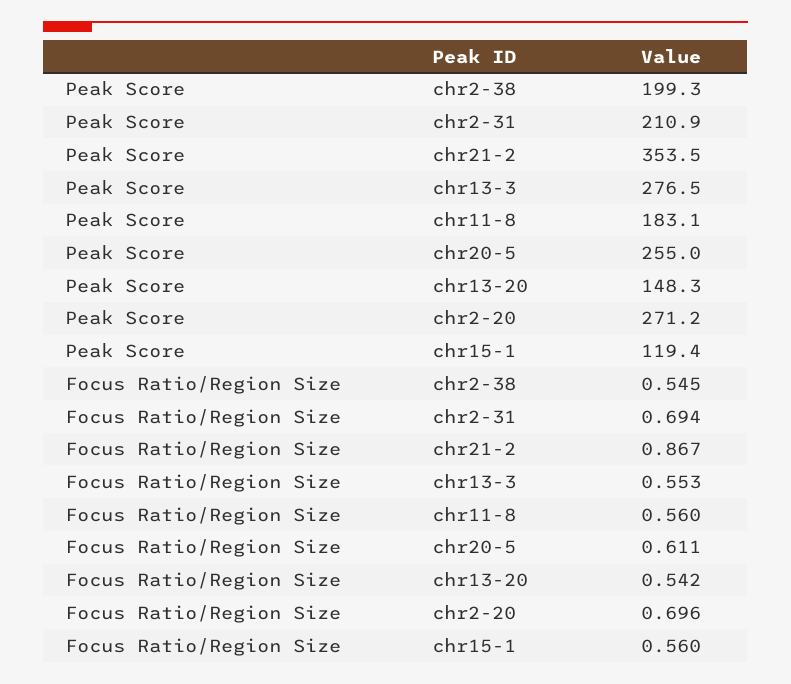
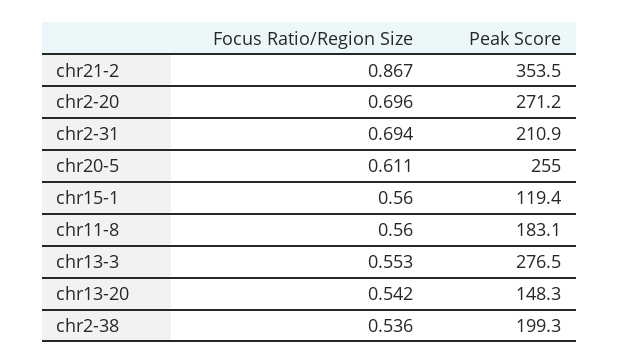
Focus Ratio/Region Size, chr2-38: 0.545 -> 0.536

